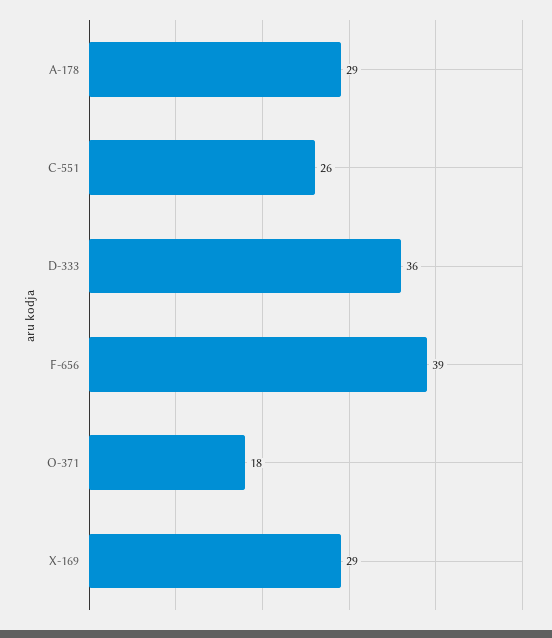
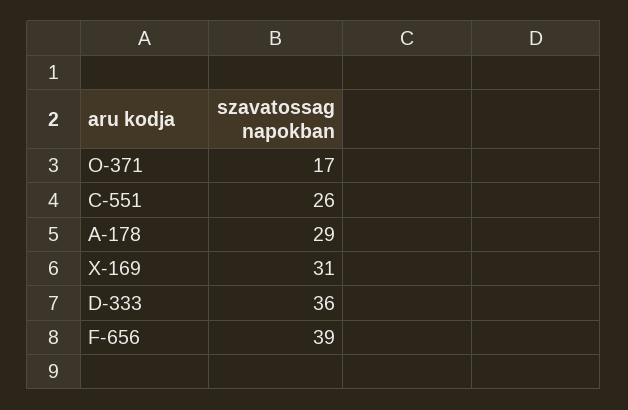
O-371: 18 -> 17
X-169: 29 -> 31

